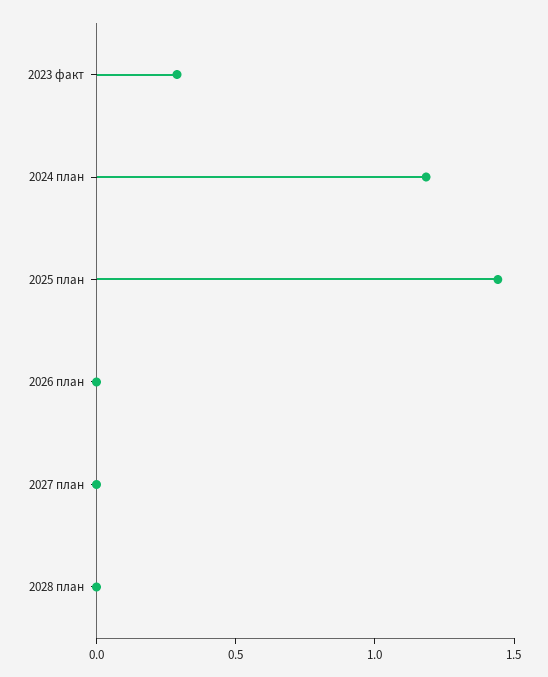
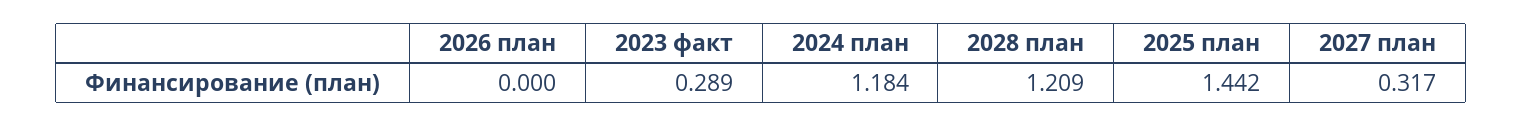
2027 план: 0 -> 0.317
2028 план: 0 -> 1.209

